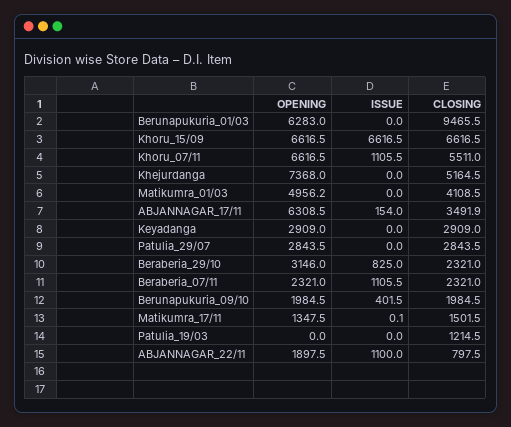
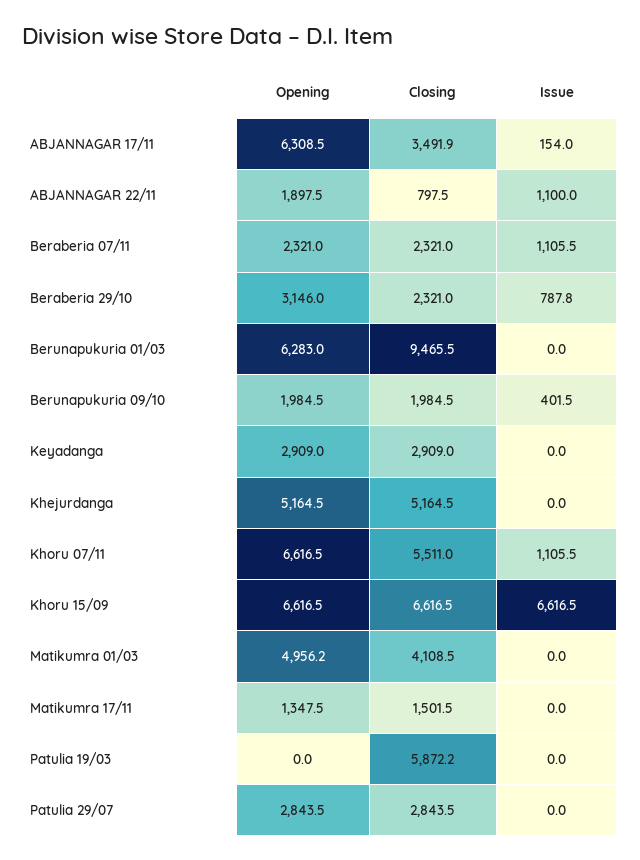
OPENING, Khejurdanga: 7368 -> 5164.5
ISSUE, Beraberia_29/10: 825 -> 787.8
ISSUE, Matikumra_17/11: 0.1 -> 0
CLOSING, Patulia_19/03: 1214.5 -> 5872.2

